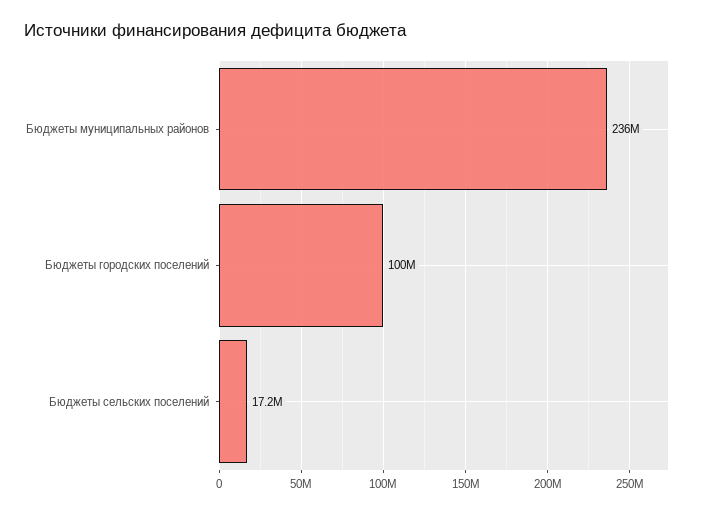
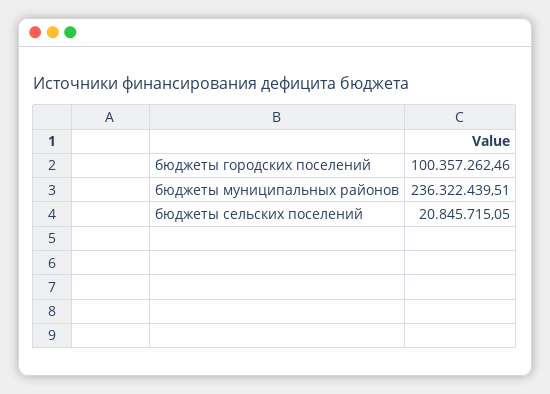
Бюджеты сельских поселений: 17200000 -> 20845715.05

